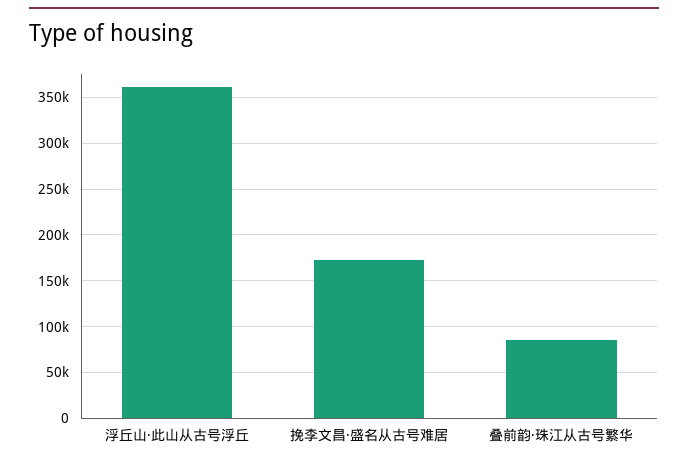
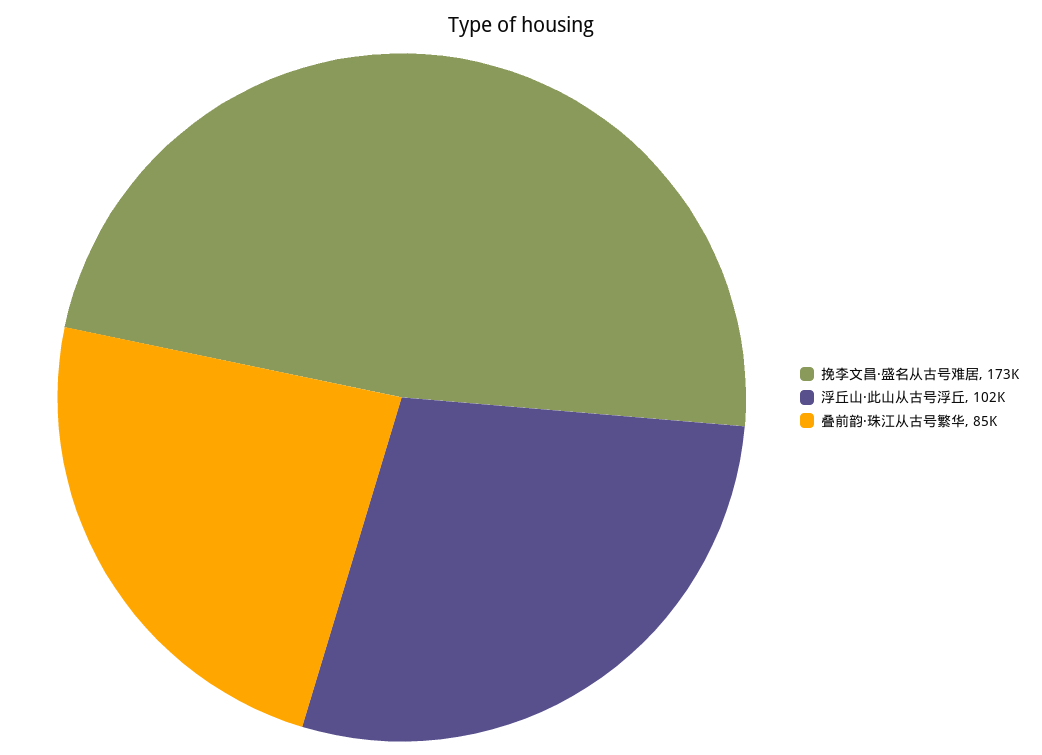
浮丘山·此山从古号浮丘: 360000 -> 102000

